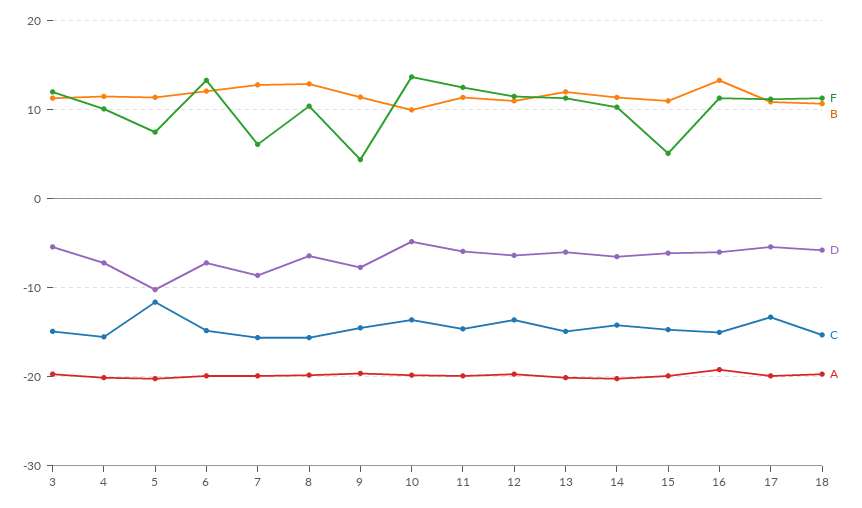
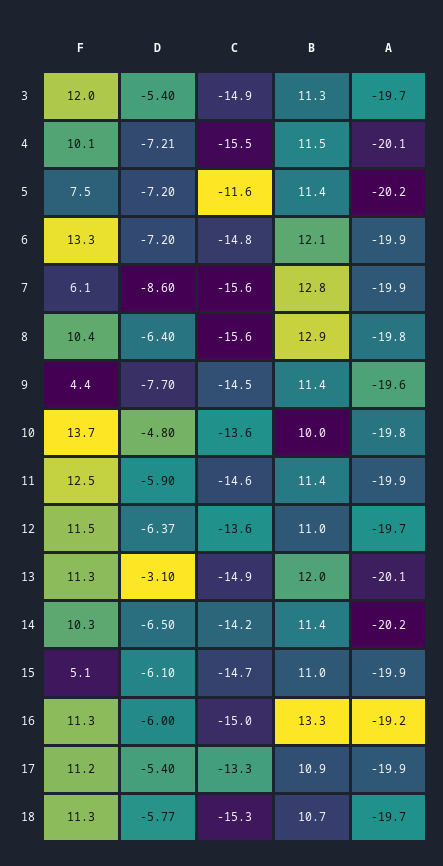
D, 5: -10 -> -7.2
D, 13: -6 -> -3.1

